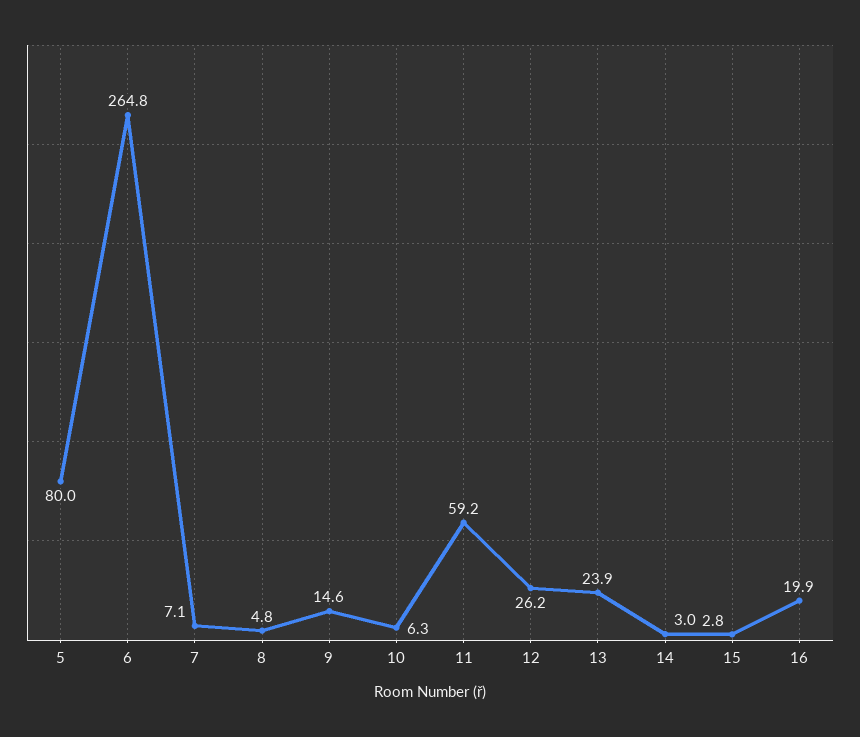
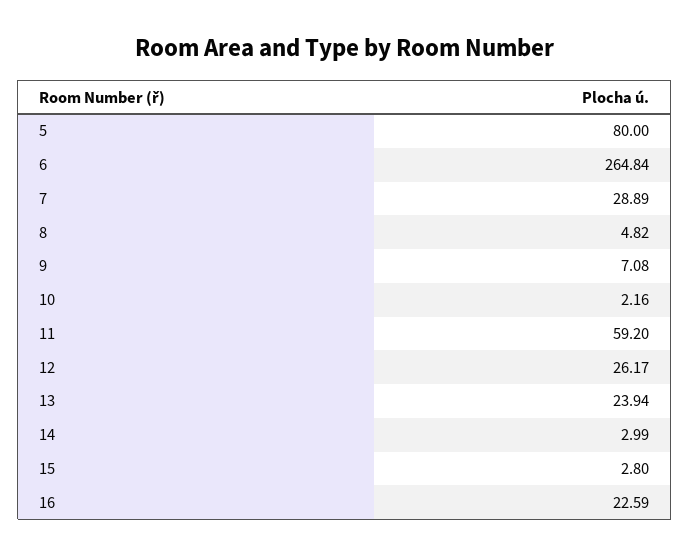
7: 7.1 -> 28.89
9: 14.6 -> 7.08
10: 6.3 -> 2.16
16: 19.9 -> 22.59

